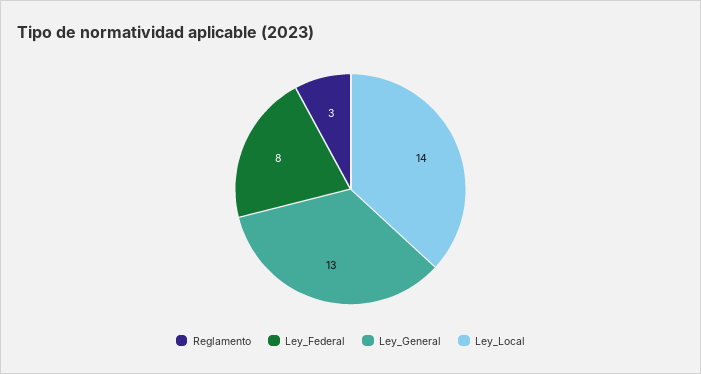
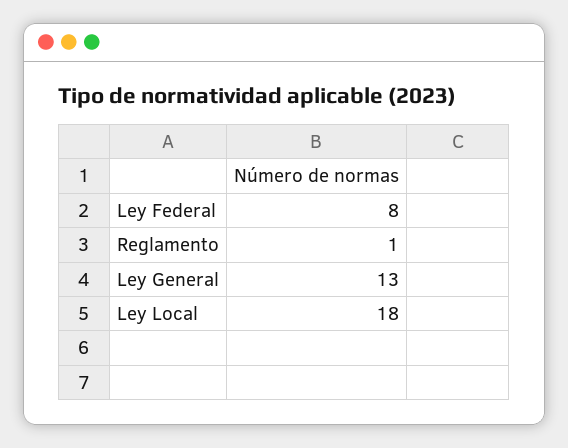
Reglamento: 3 -> 1
Ley_Local: 14 -> 18

